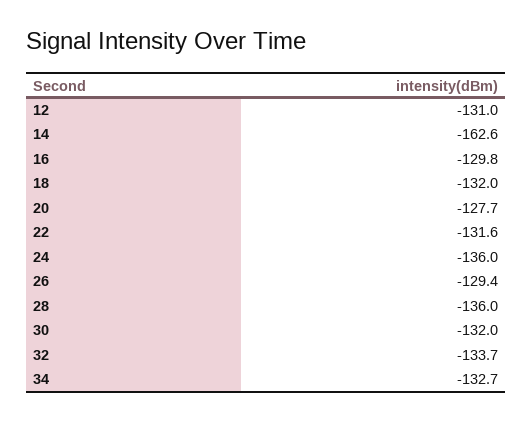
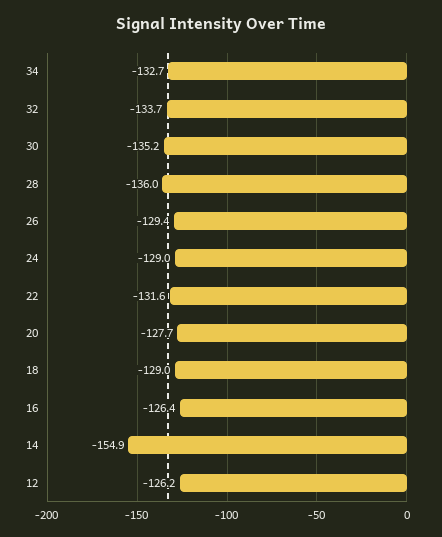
12: -131 -> -126.2
14: -162.6 -> -154.9
16: -129.8 -> -126.4
18: -132 -> -129
24: -136 -> -129
30: -132 -> -135.2

